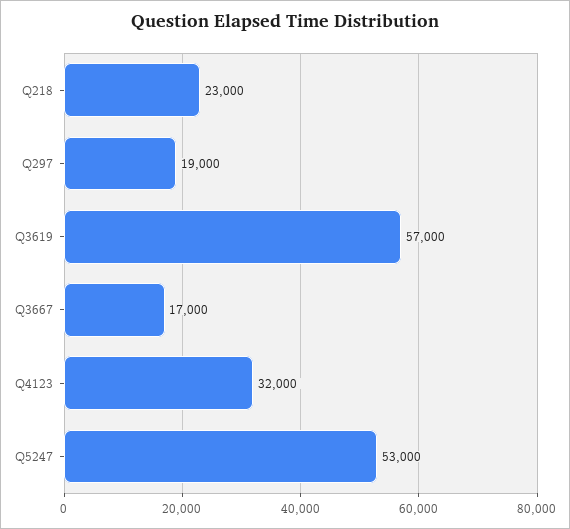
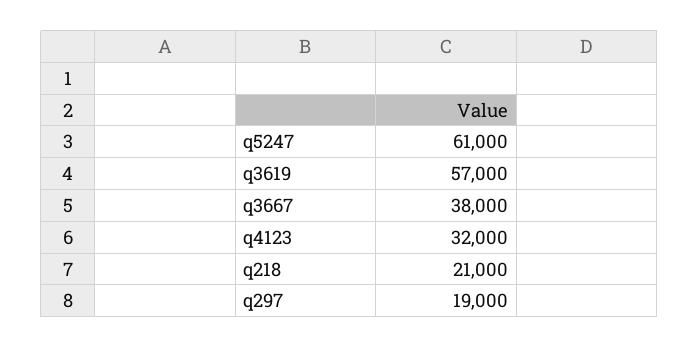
Q218: 23000 -> 21000
Q3667: 17000 -> 38000
Q5247: 53000 -> 61000

